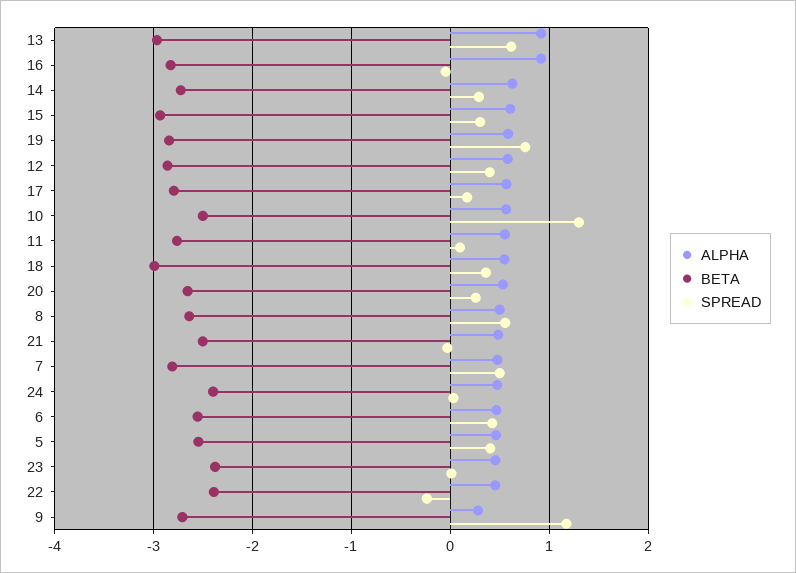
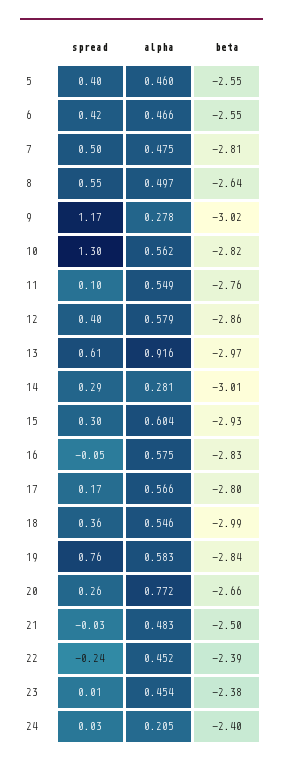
ALPHA, 16: 0.9 -> 0.575
ALPHA, 14: 0.6 -> 0.281
BETA, 14: -2.7 -> -3.01
BETA, 10: -2.5 -> -2.82
ALPHA, 20: 0.5 -> 0.772
ALPHA, 24: 0.5 -> 0.205
BETA, 9: -2.7 -> -3.02

